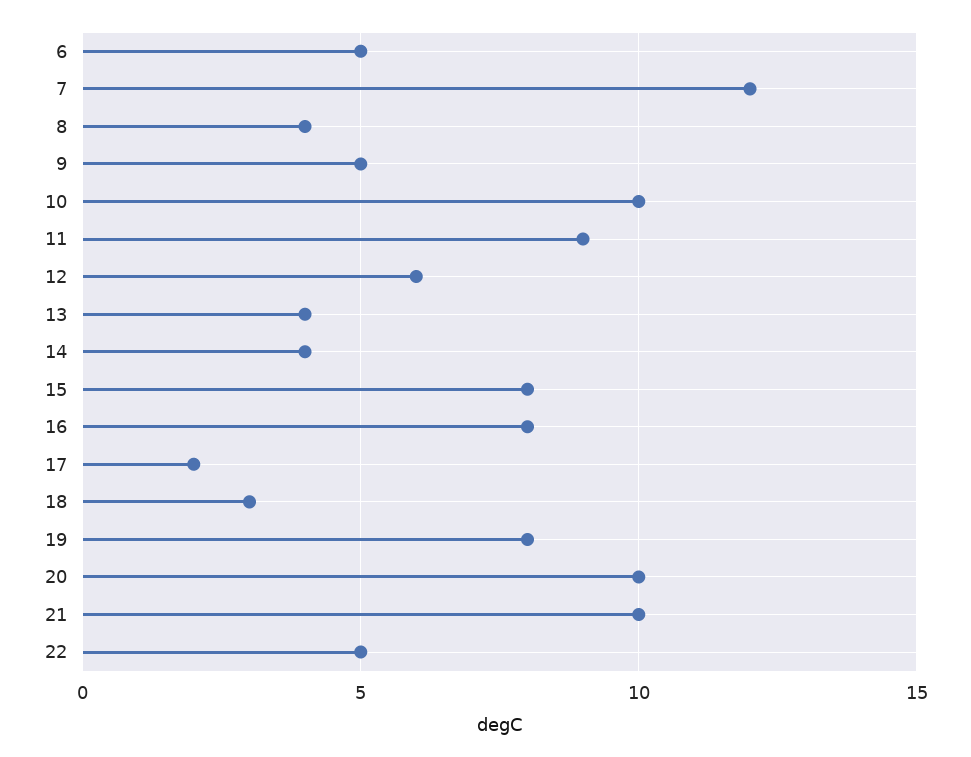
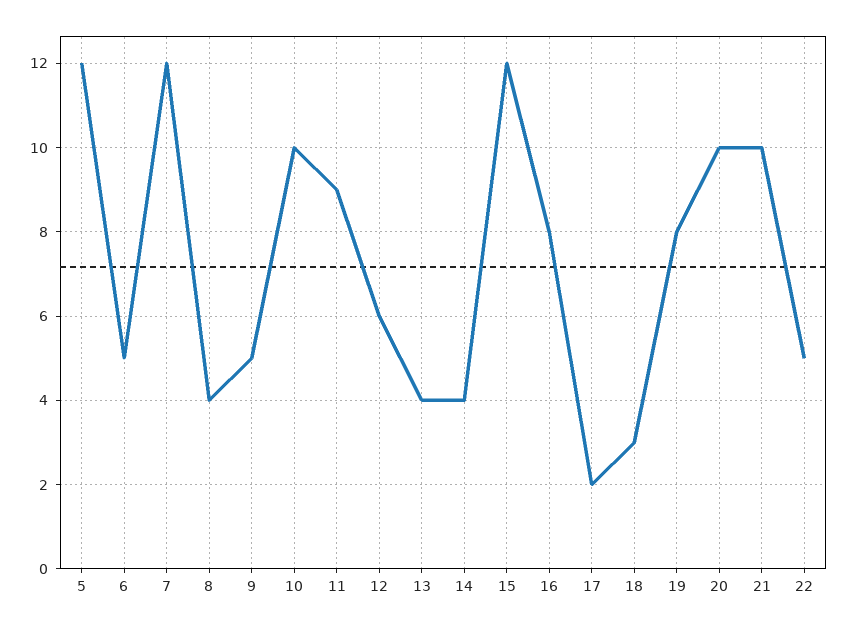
15: 8 -> 12
5: none -> 12

